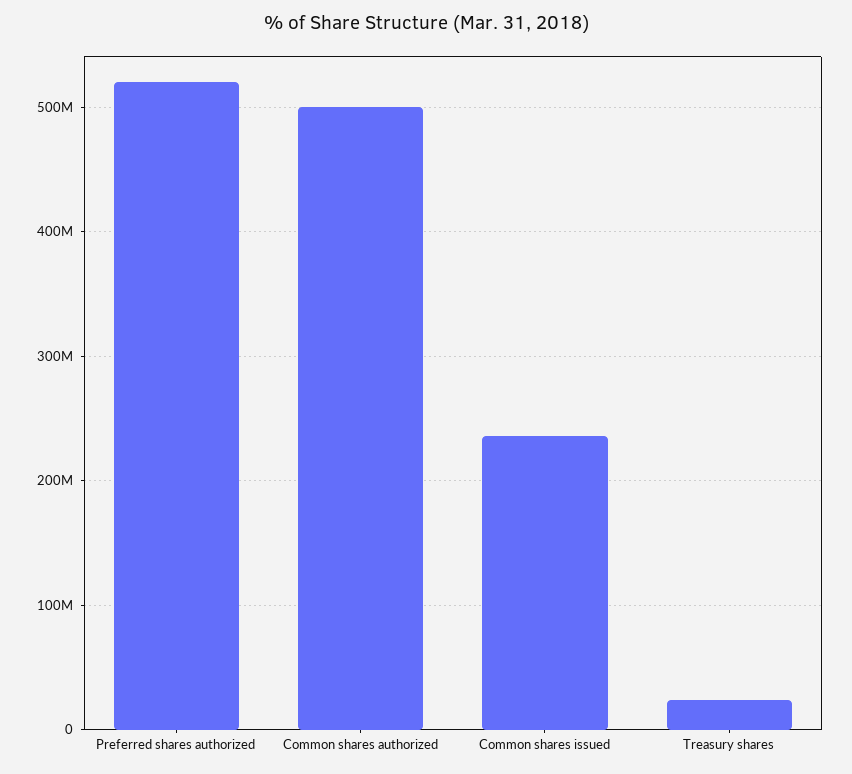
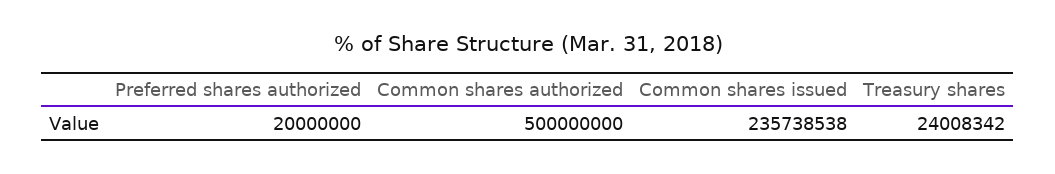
Preferred shares authorized: 520000000 -> 20000000

